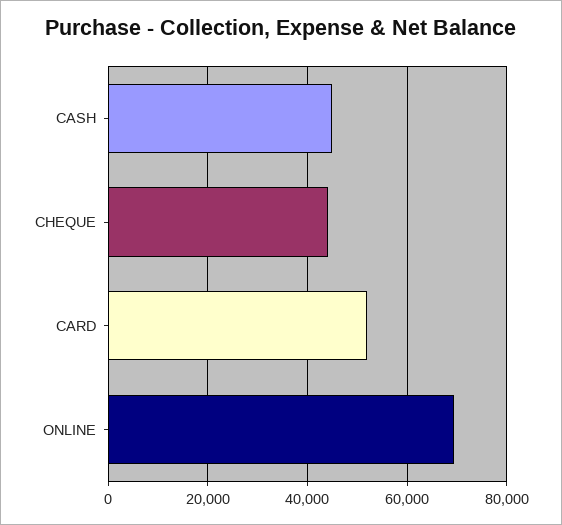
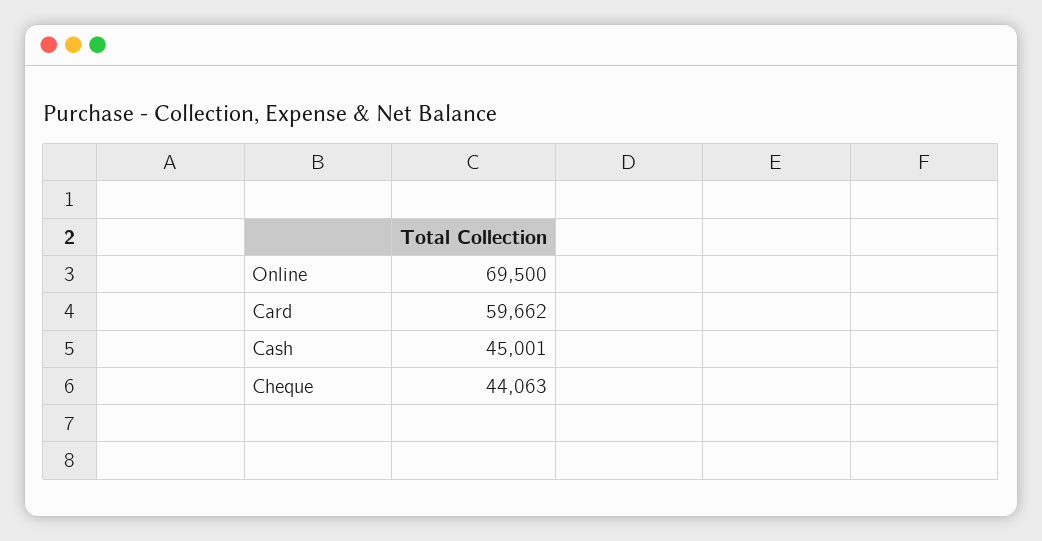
CARD: 52000 -> 59662

